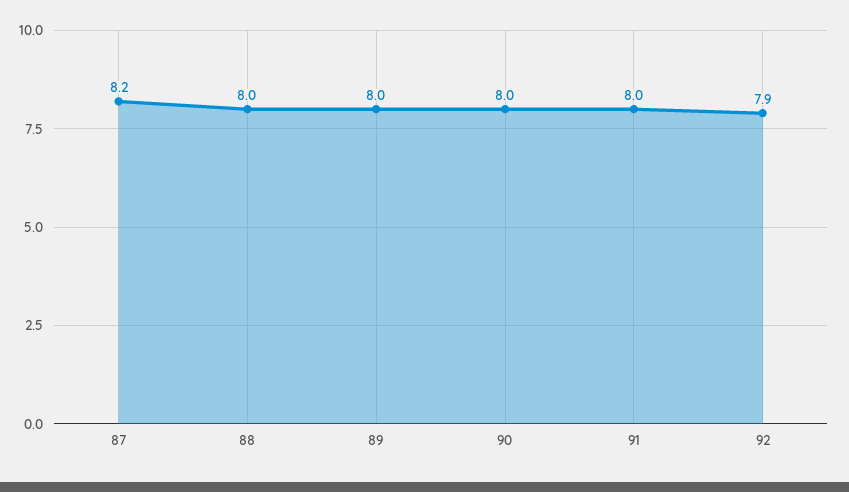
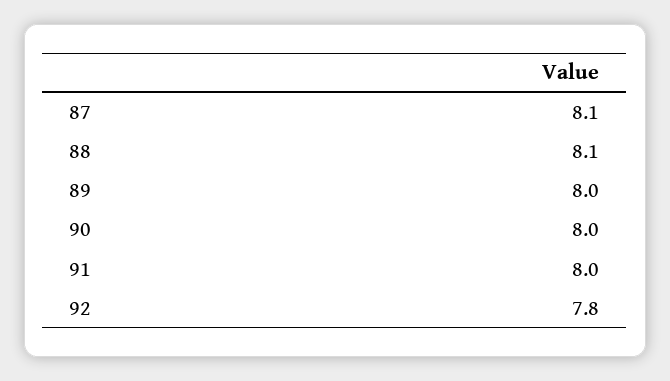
87: 8.2 -> 8.1
88: 8 -> 8.1
92: 7.9 -> 7.8

